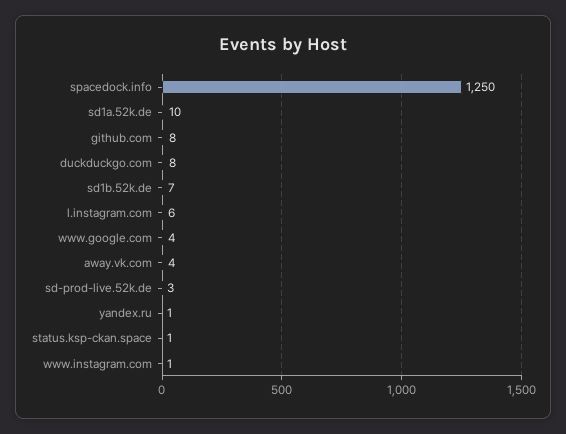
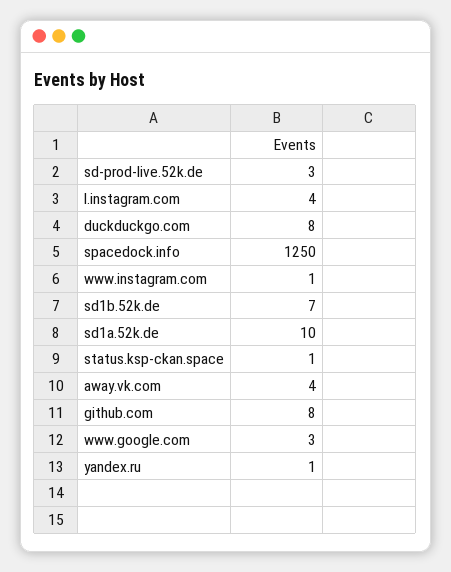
l.instagram.com: 6 -> 4
www.google.com: 4 -> 3

